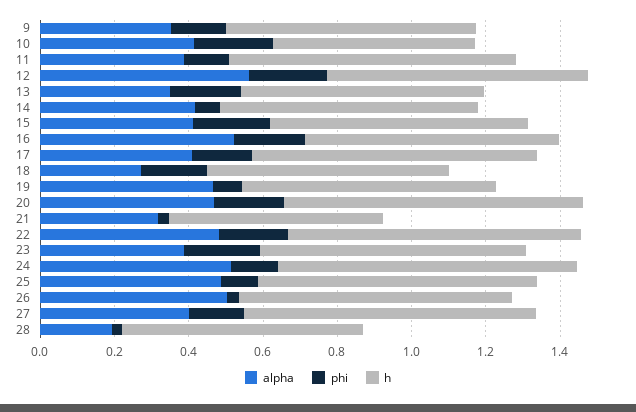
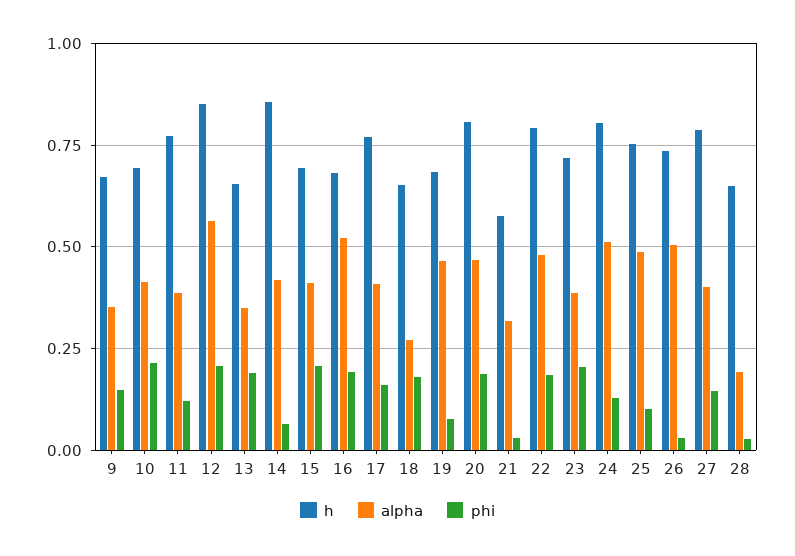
h, 10: 0.55 -> 0.7
h, 12: 0.7 -> 0.85
h, 14: 0.7 -> 0.85

